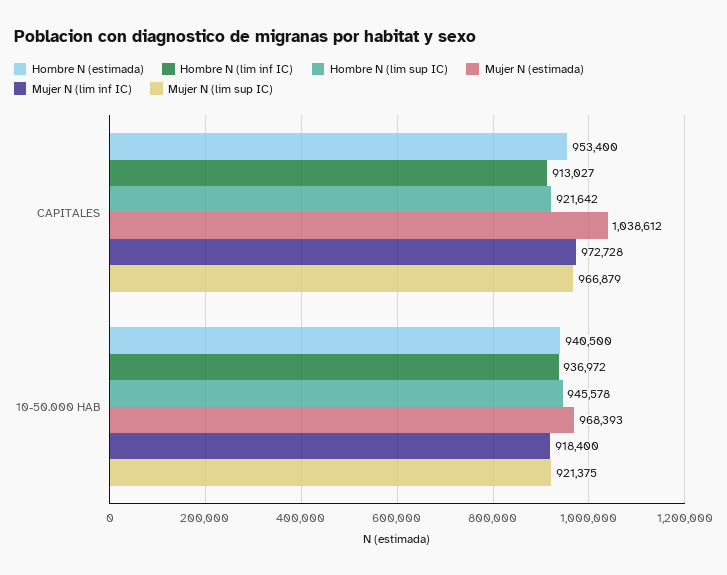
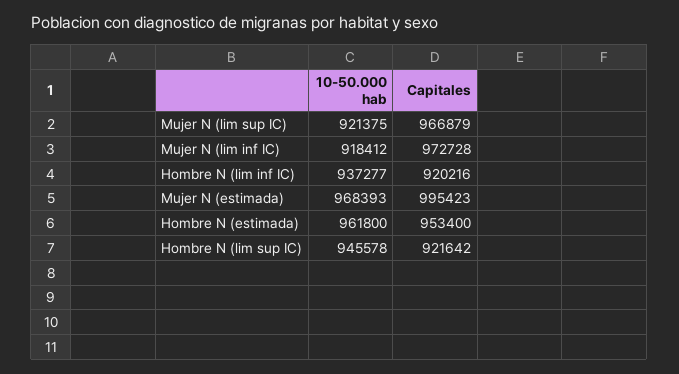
Hombre N (lim inf IC), CAPITALES: 913027 -> 920216
Mujer N (estimada), CAPITALES: 1038612 -> 995423
Hombre N (estimada), 10-50.000 HAB: 940500 -> 961800
Hombre N (lim inf IC), 10-50.000 HAB: 936972 -> 937277
Mujer N (lim inf IC), 10-50.000 HAB: 918400 -> 918412

